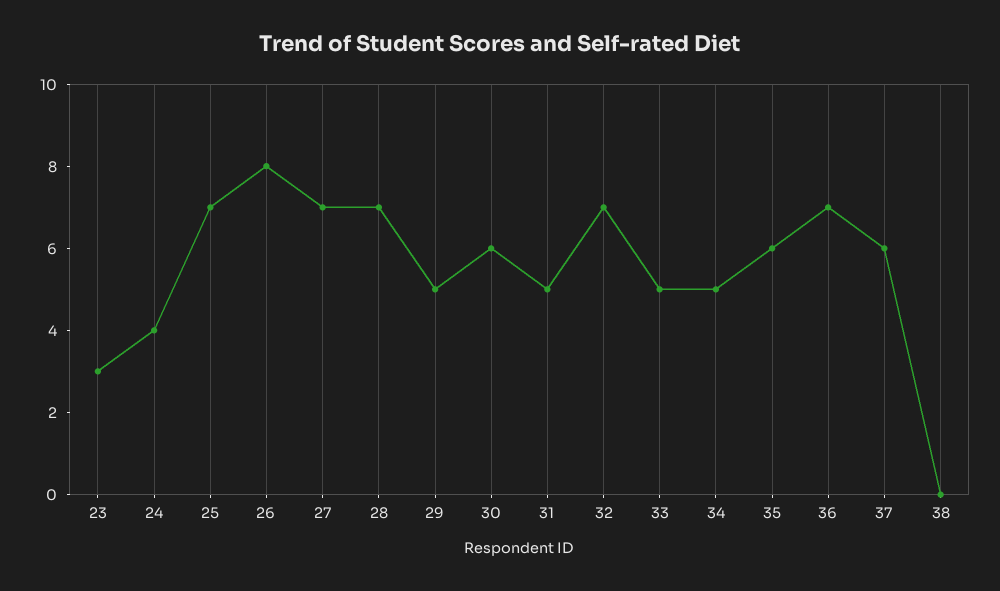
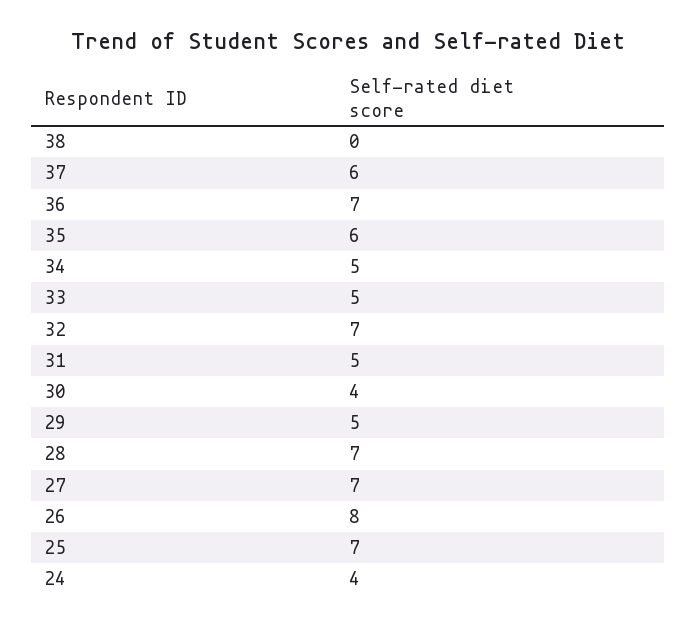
23: 3 -> none
30: 6 -> 4

